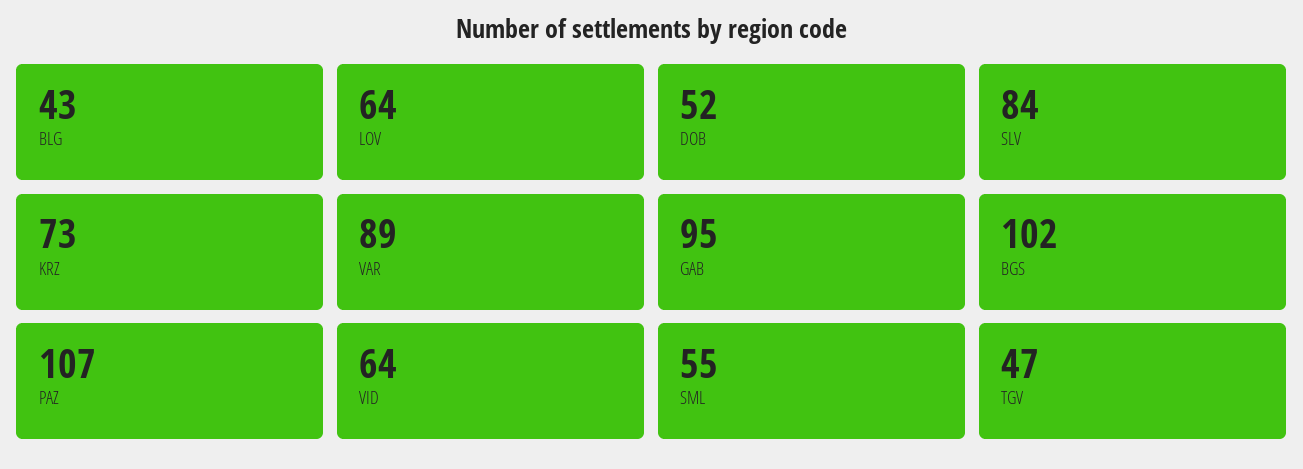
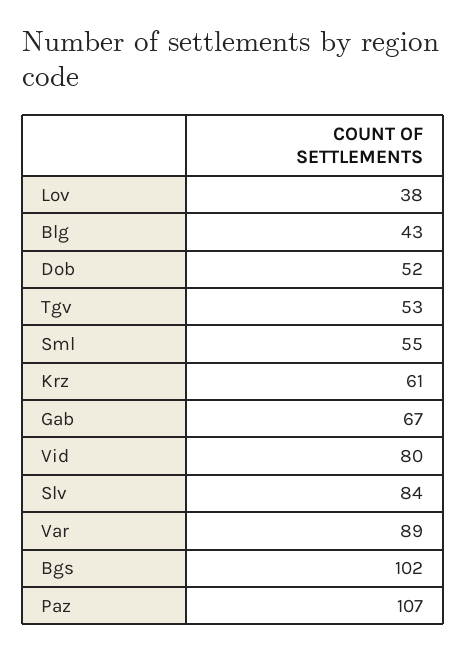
LOV: 64 -> 38
KRZ: 73 -> 61
GAB: 95 -> 67
VID: 64 -> 80
TGV: 47 -> 53

